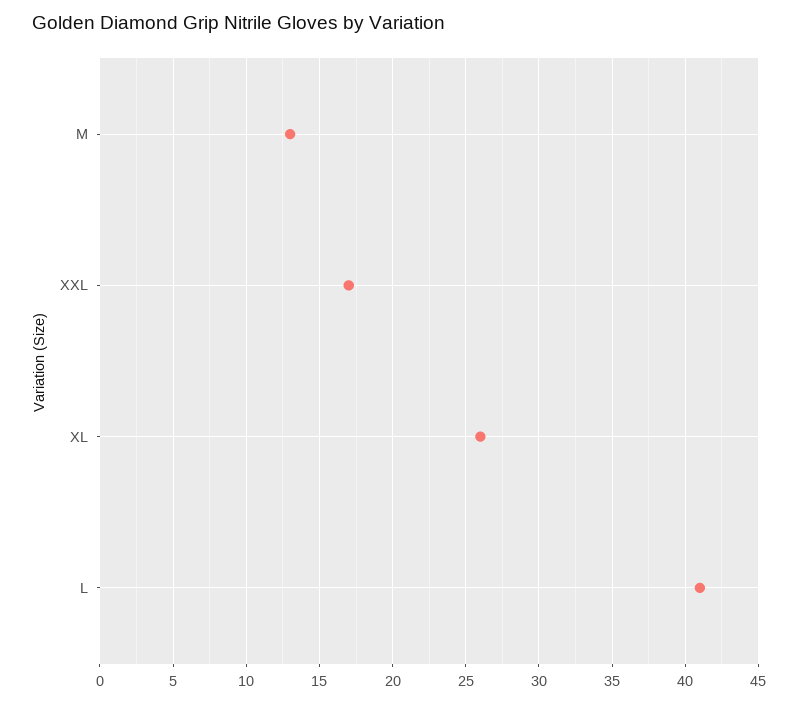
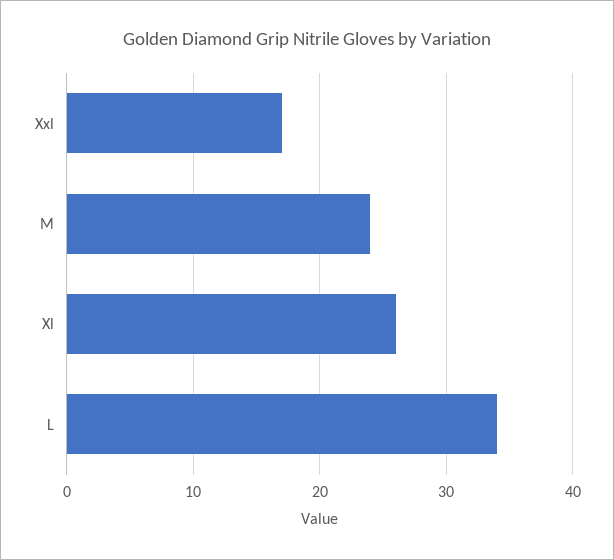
M: 13 -> 24
L: 41 -> 34

